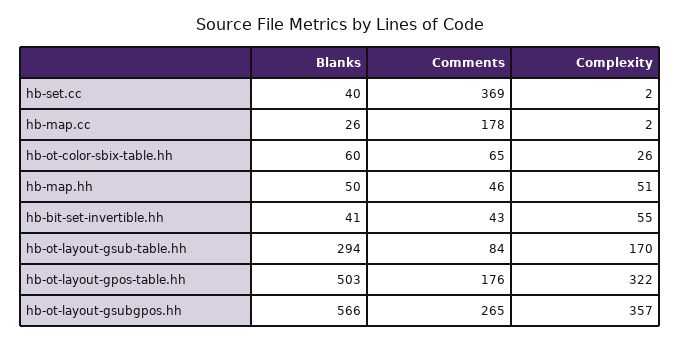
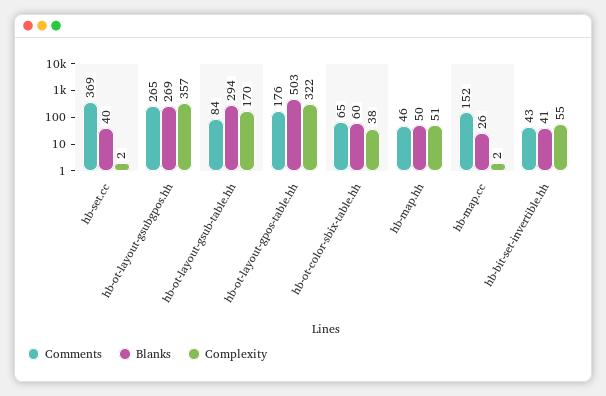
Comments, hb-map.cc: 178 -> 152
Complexity, hb-ot-color-sbix-table.hh: 26 -> 38
Blanks, hb-ot-layout-gsubgpos.hh: 566 -> 269

